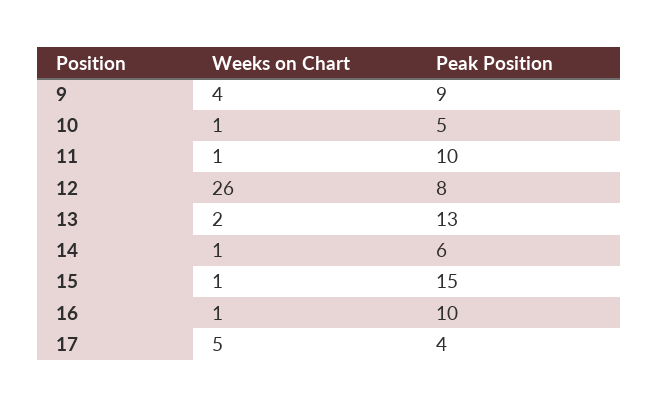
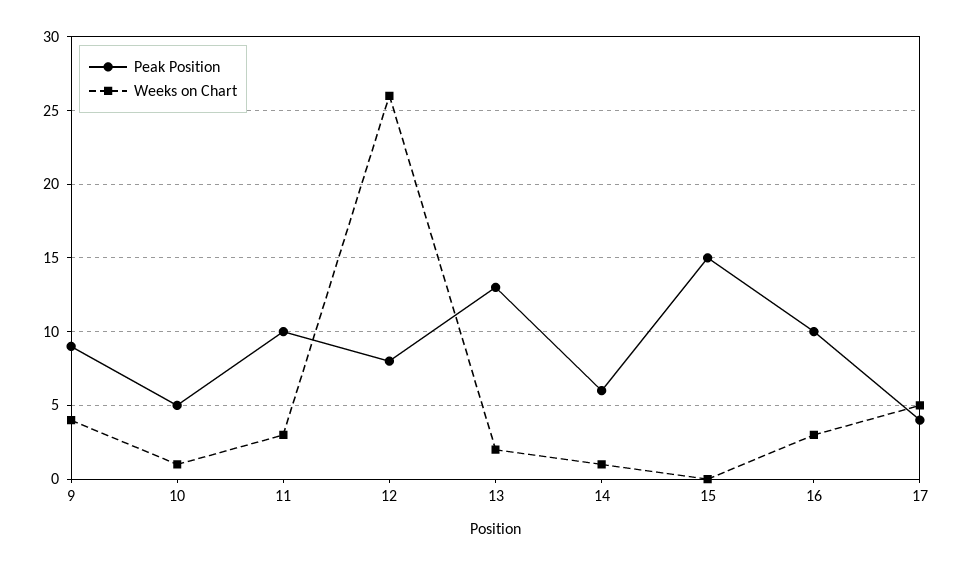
Weeks on Chart, 11: 1 -> 3
Weeks on Chart, 15: 1 -> 0
Weeks on Chart, 16: 1 -> 3

